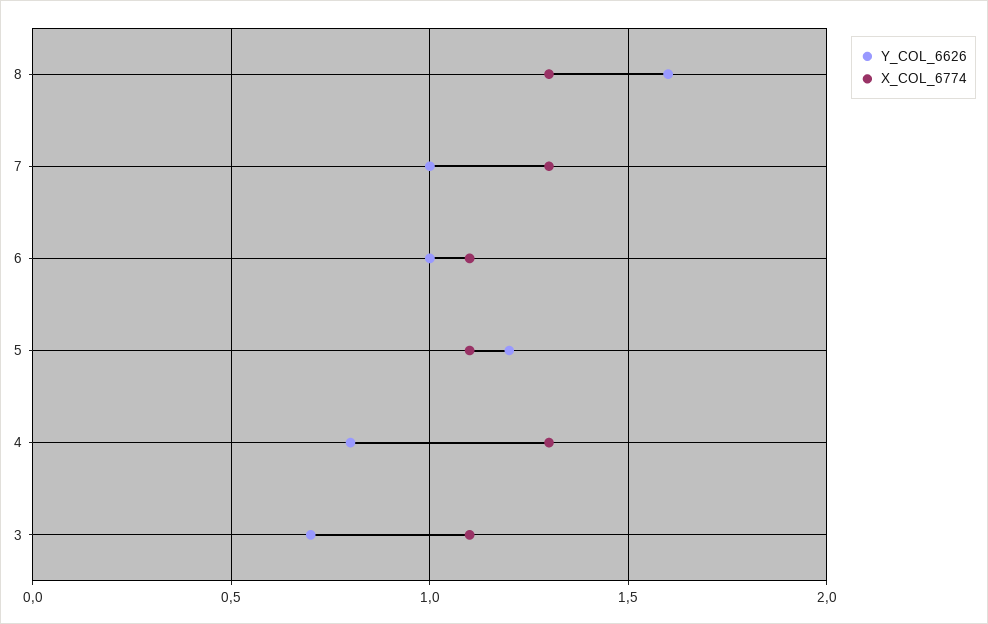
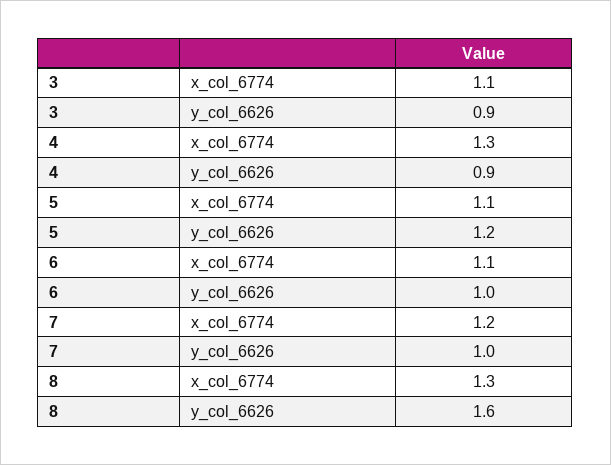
X_COL_6774, 7: 1.3 -> 1.2
Y_COL_6626, 4: 0.8 -> 0.9
Y_COL_6626, 3: 0.7 -> 0.9

